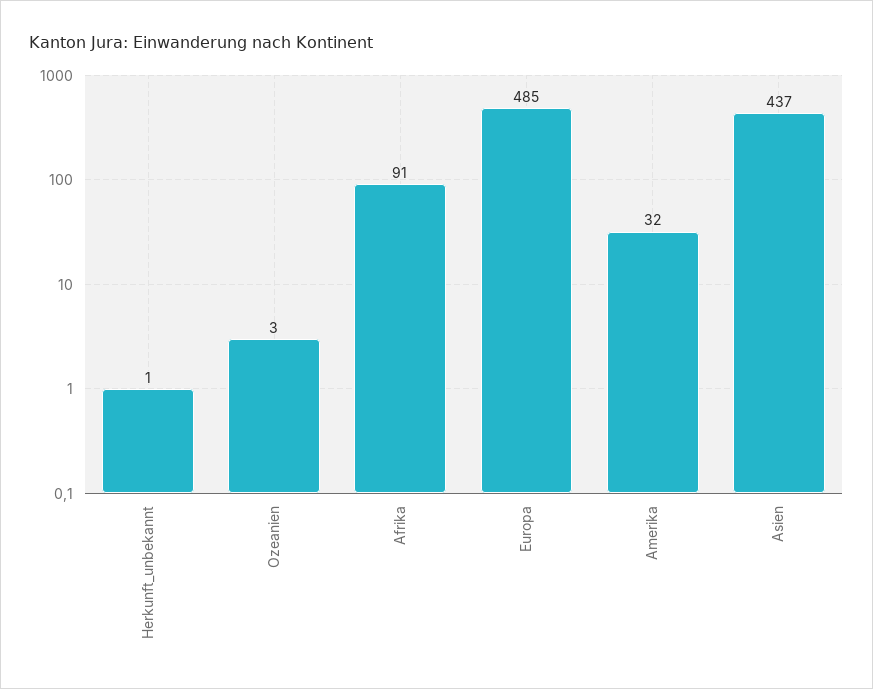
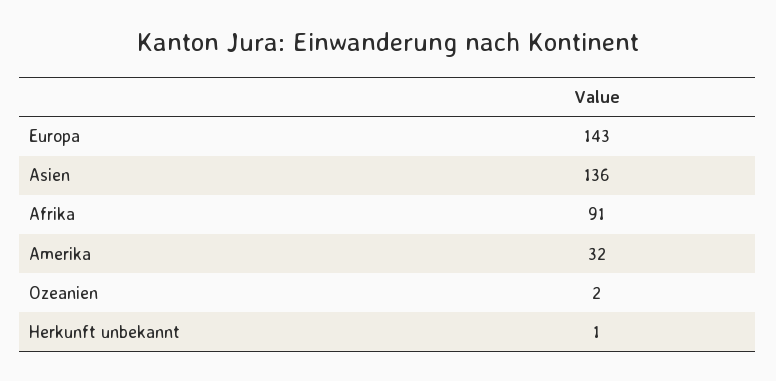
Ozeanien: 3 -> 2
Europa: 485 -> 143
Asien: 437 -> 136

